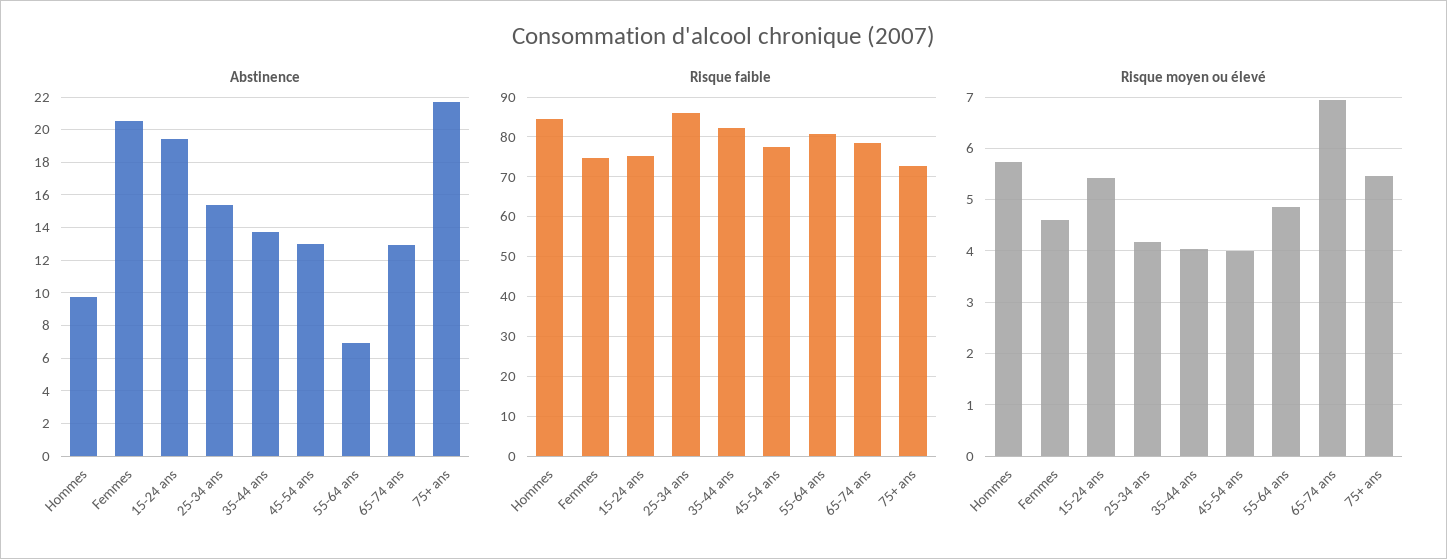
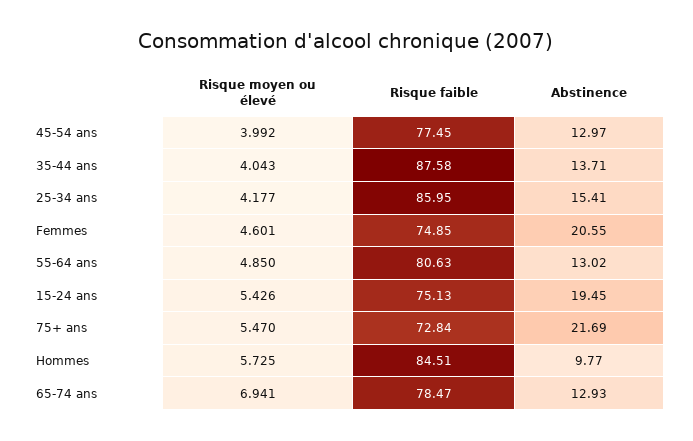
Abstinence, 55-64 ans: 7 -> 13.02
Risque faible, 35-44 ans: 82 -> 87.58

